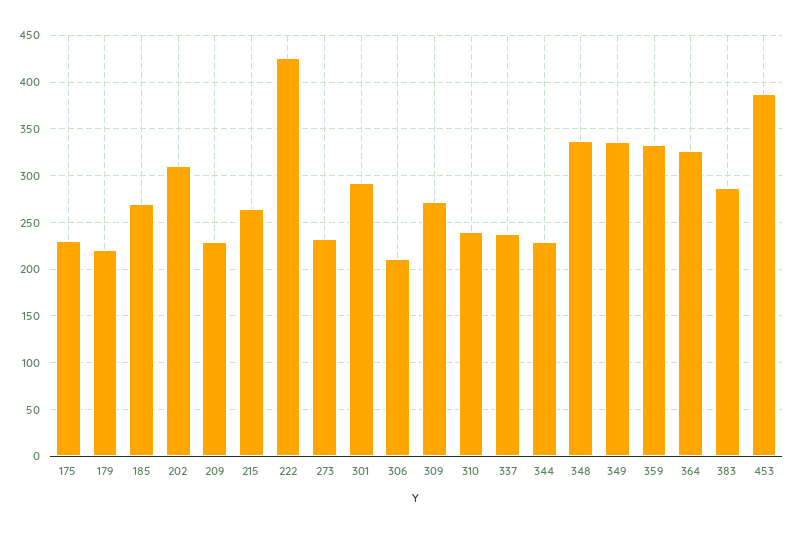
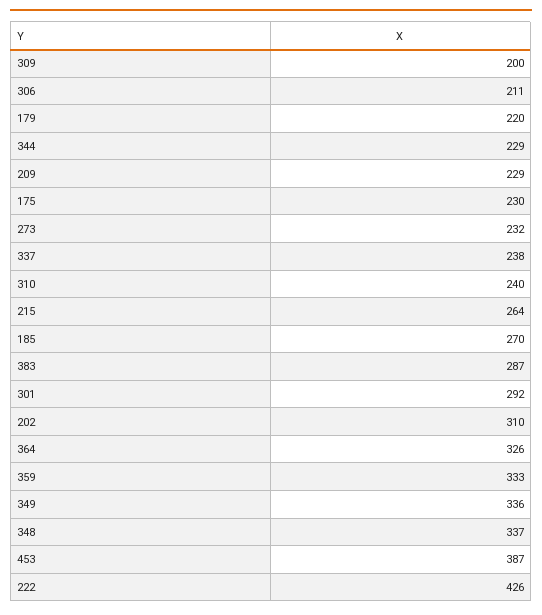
309: 270 -> 200

